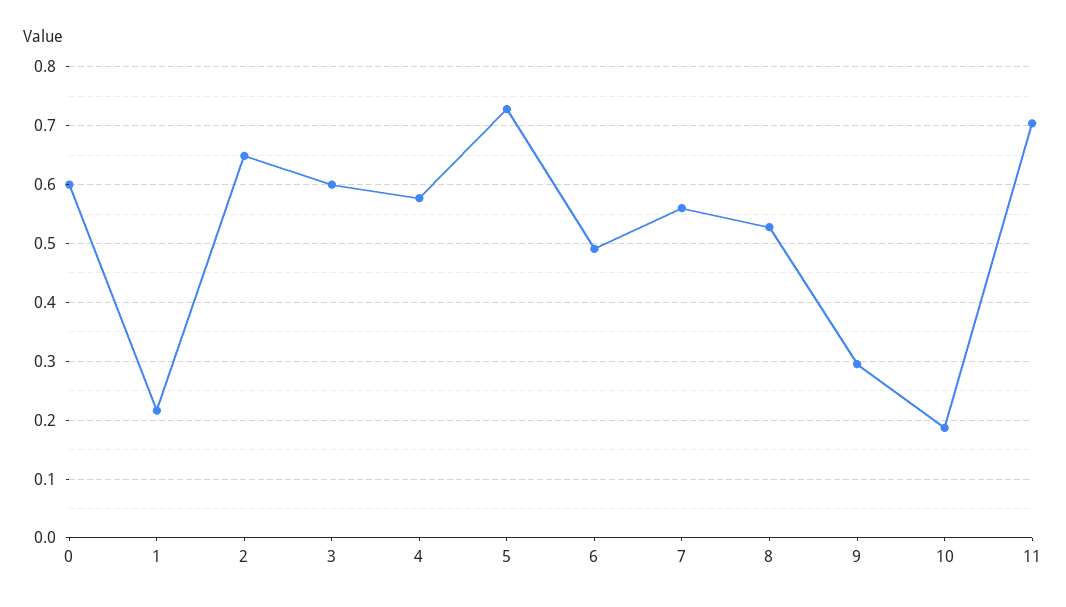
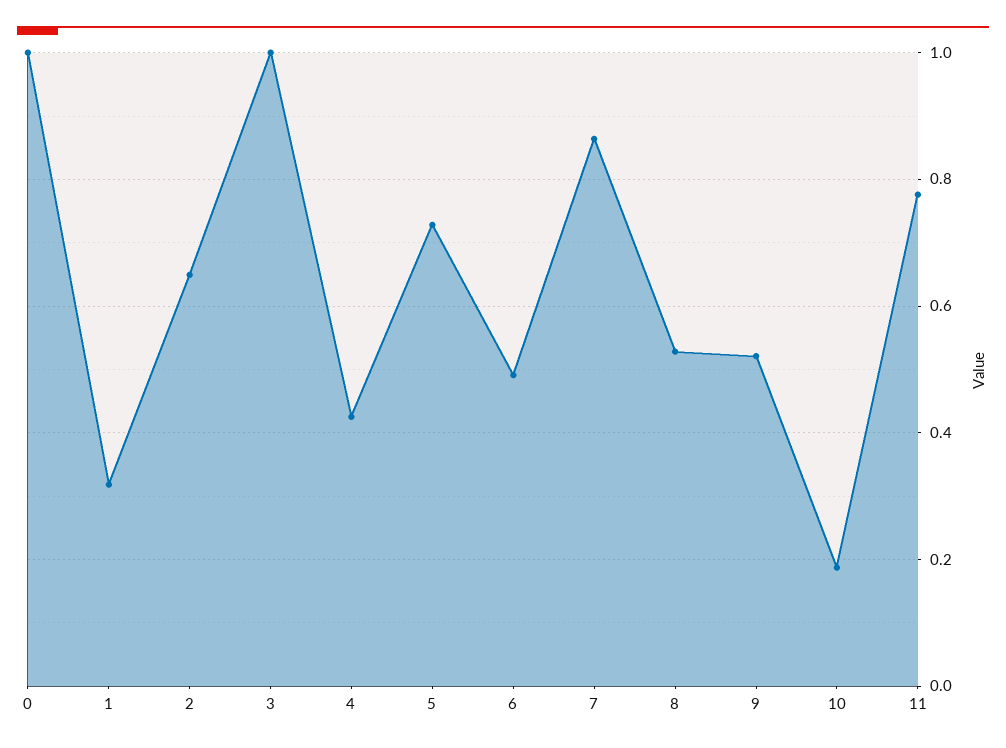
0: 0.6 -> 1
1: 0.22 -> 0.32
3: 0.6 -> 1
4: 0.58 -> 0.42
7: 0.56 -> 0.86
9: 0.3 -> 0.52
11: 0.7 -> 0.78

